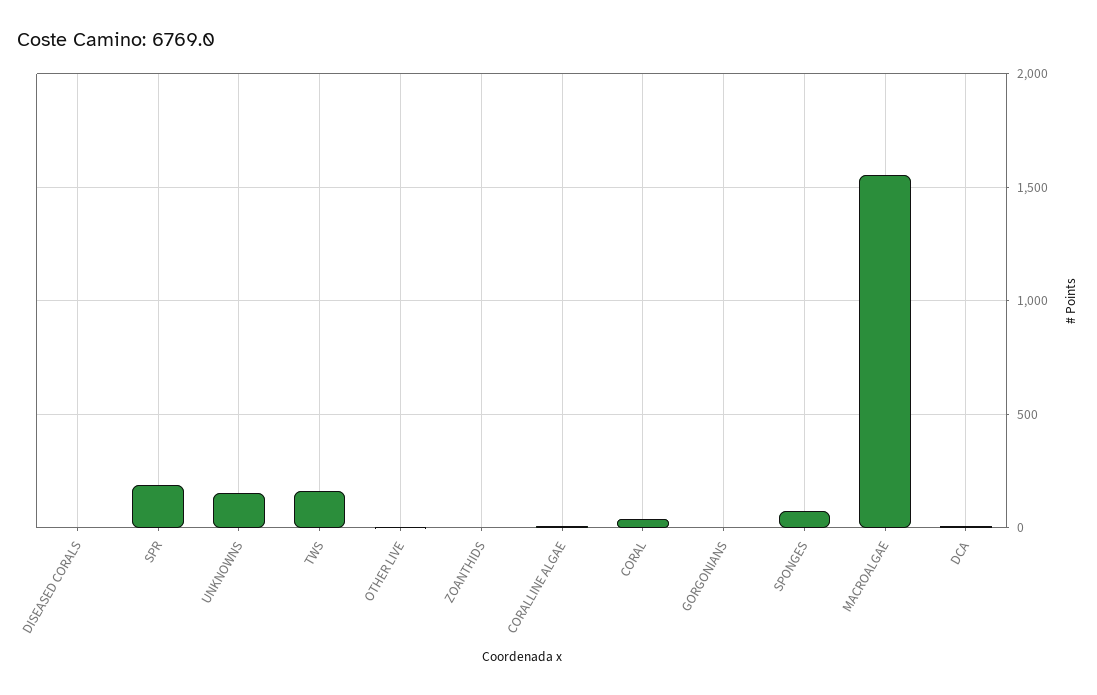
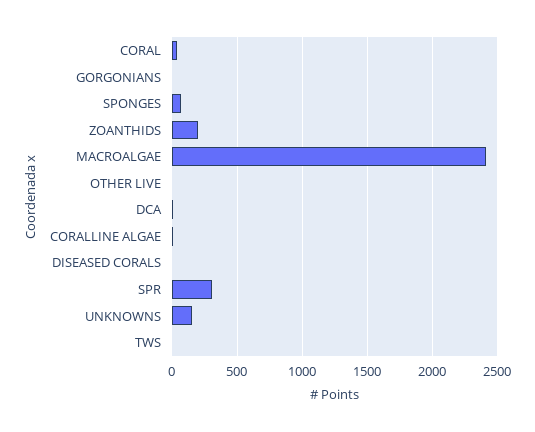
SPR: 200 -> 300
TWS: 150 -> 0
ZOANTHIDS: 0 -> 200
MACROALGAE: 1550 -> 2400

